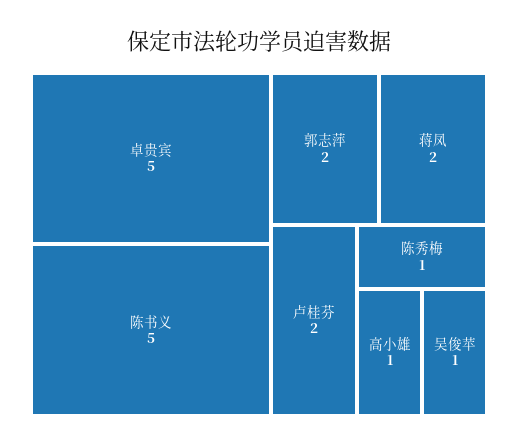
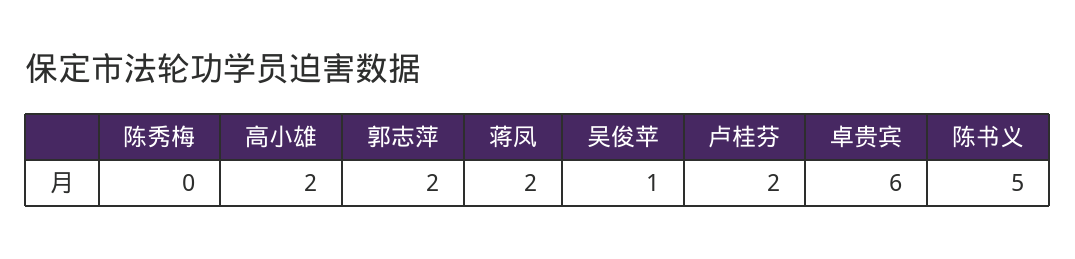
卓贵宾: 5 -> 6
陈秀梅: 1 -> 0
高小雄: 1 -> 2

